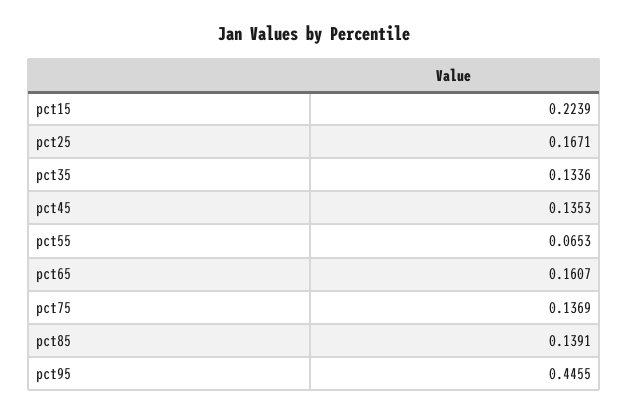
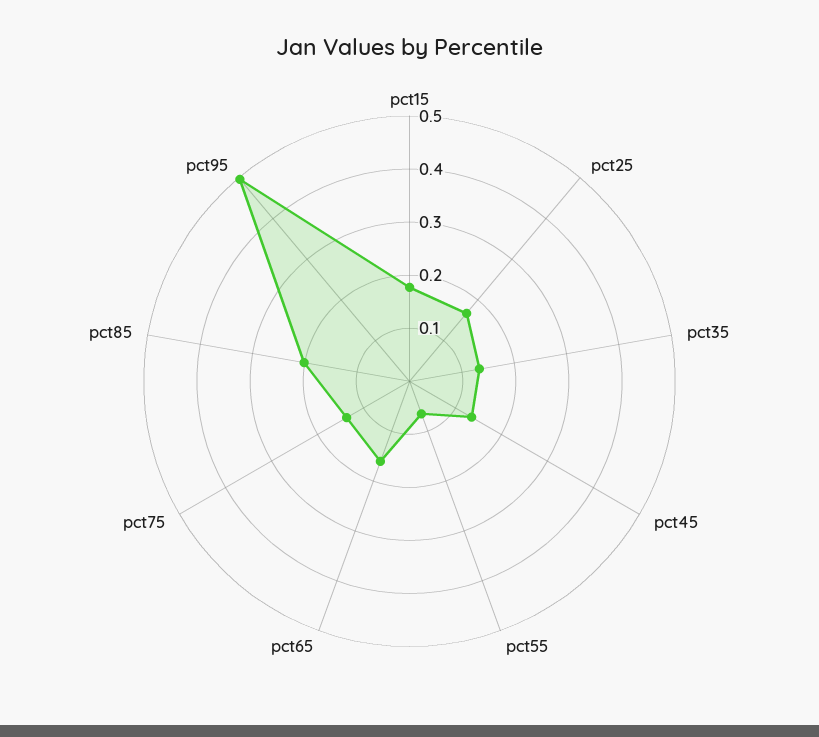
pct15: 0.2239 -> 0.18
pct85: 0.1391 -> 0.2
pct95: 0.4455 -> 0.5

